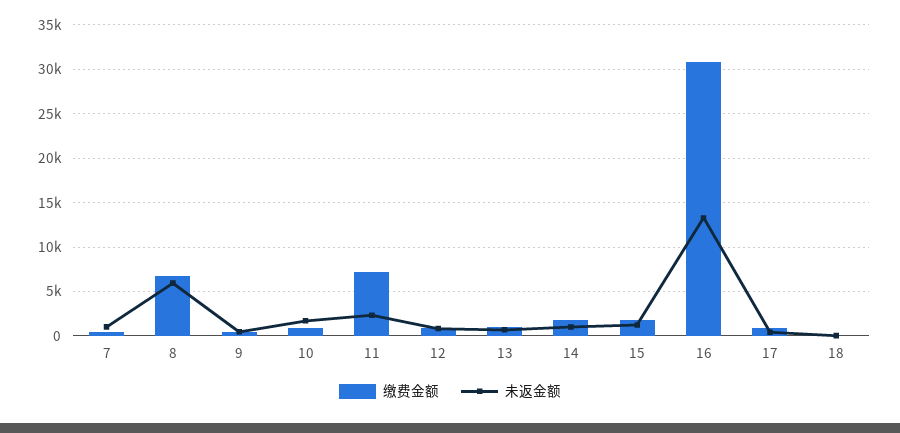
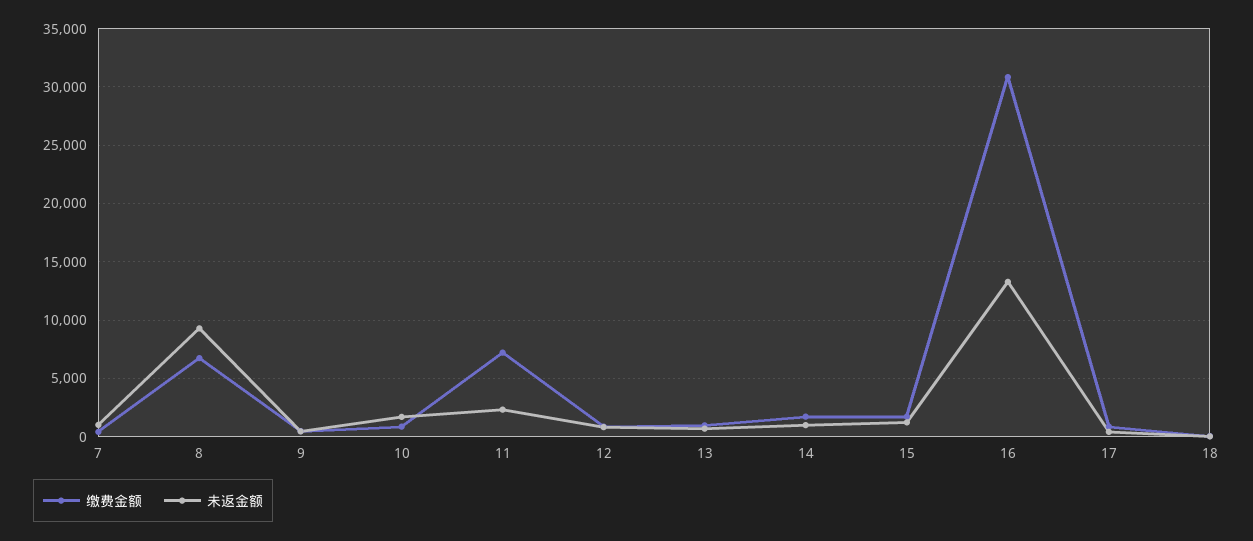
未返金额, 8: 6000 -> 9000

